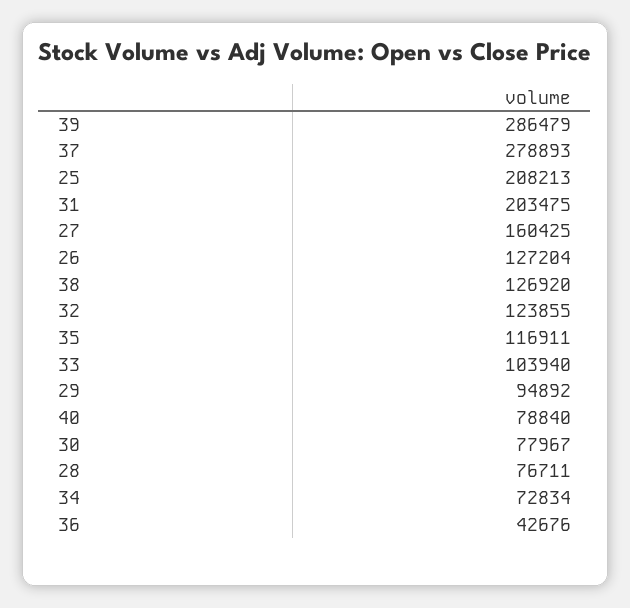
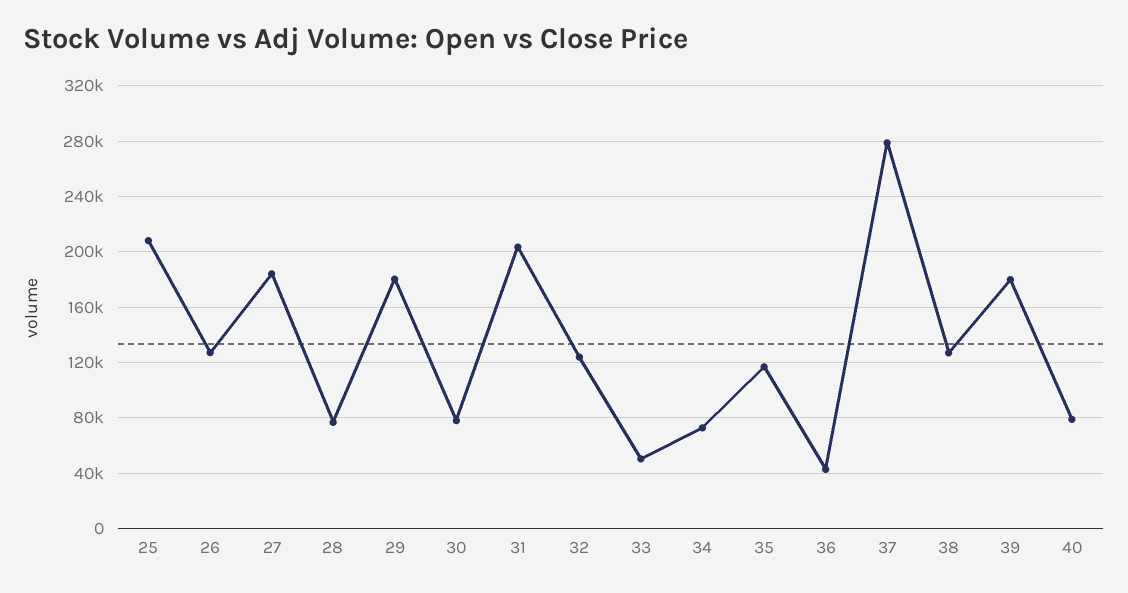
39: 286479 -> 180000
27: 160425 -> 185000
33: 103940 -> 50000
29: 94892 -> 180000

